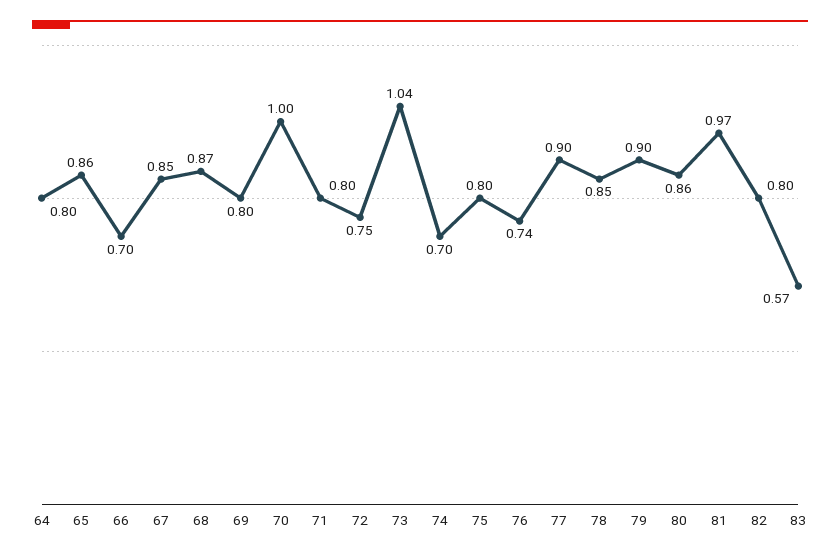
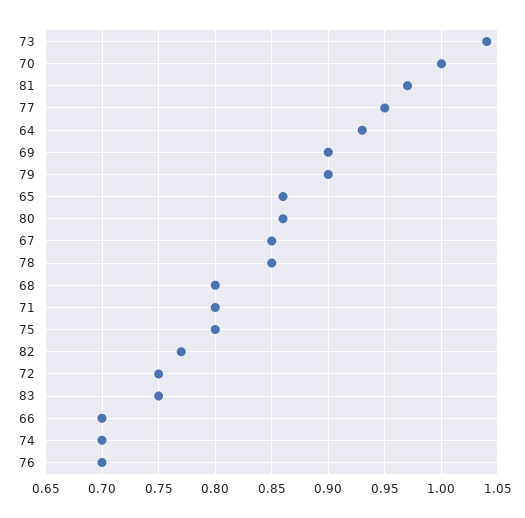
64: 0.8 -> 0.93
68: 0.87 -> 0.8
69: 0.8 -> 0.9
76: 0.74 -> 0.7
77: 0.9 -> 0.95
82: 0.8 -> 0.77
83: 0.57 -> 0.75

